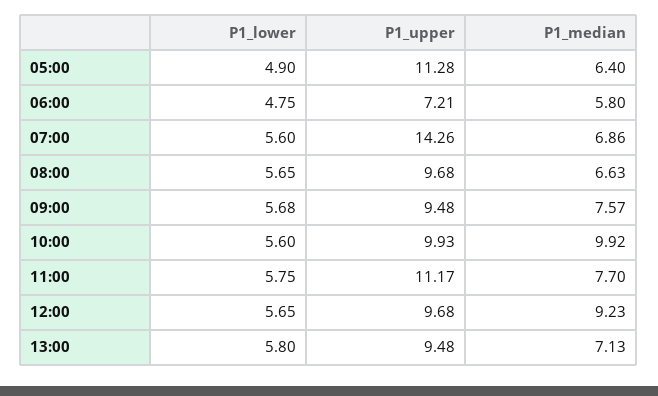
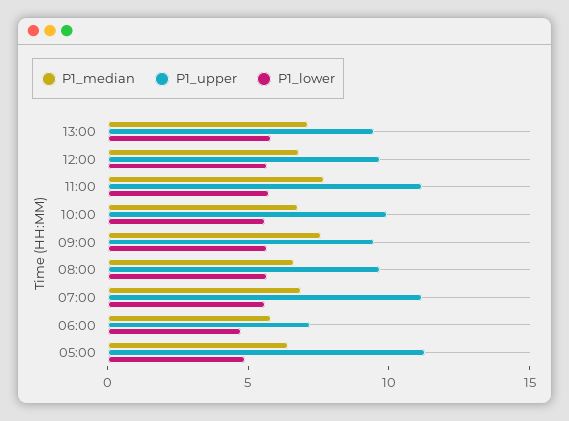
P1_upper, 07:00: 14.26 -> 11
P1_median, 10:00: 9.92 -> 7
P1_median, 12:00: 9.23 -> 7

